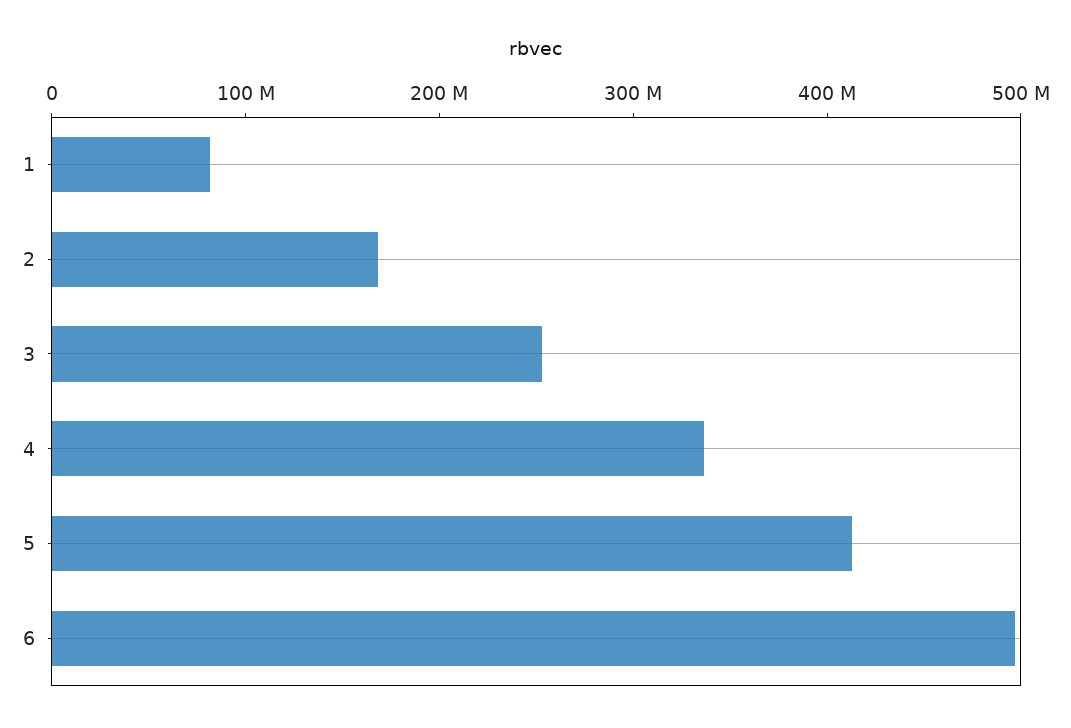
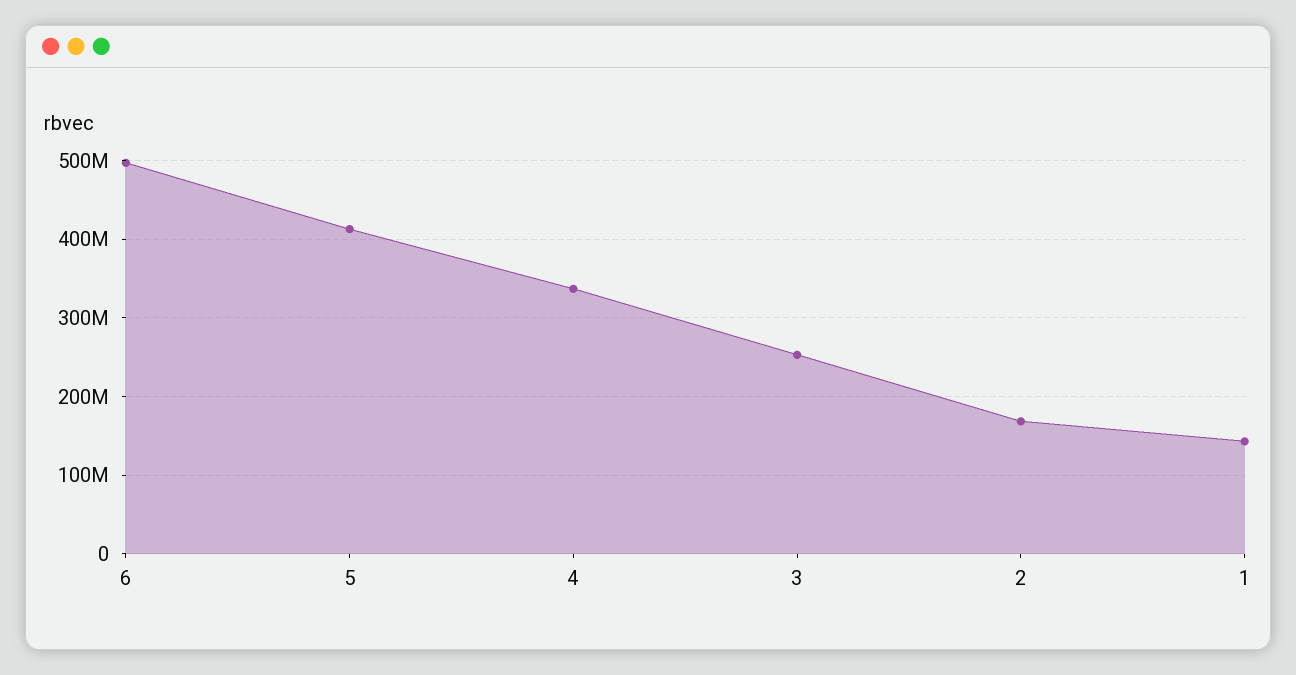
1: 80000000 -> 140000000

